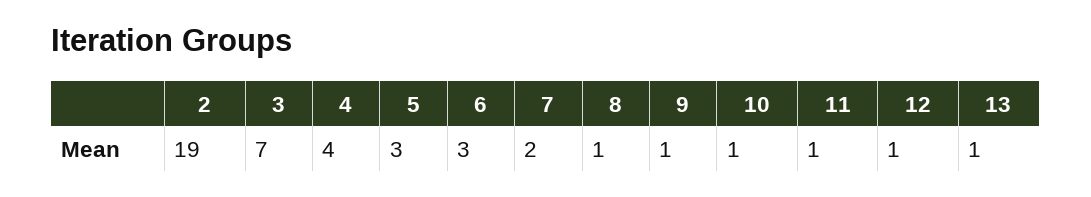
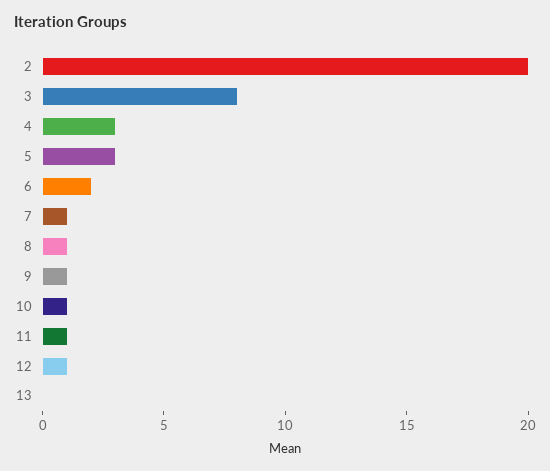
2: 19 -> 20
3: 7 -> 8
4: 4 -> 3
6: 3 -> 2
7: 2 -> 1
13: 1 -> 0

